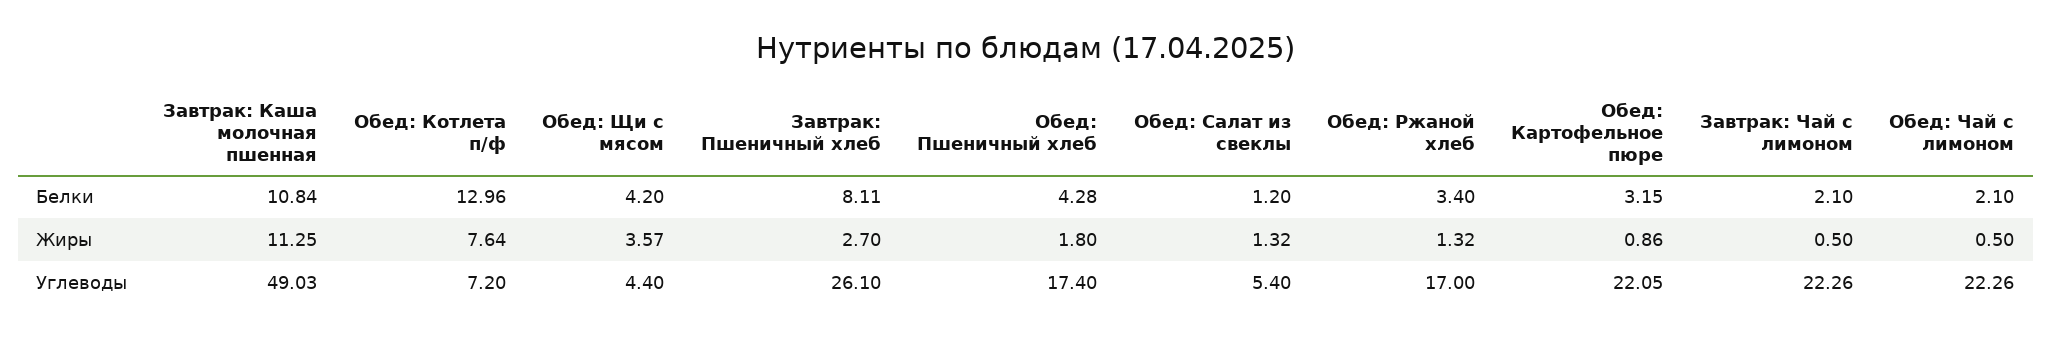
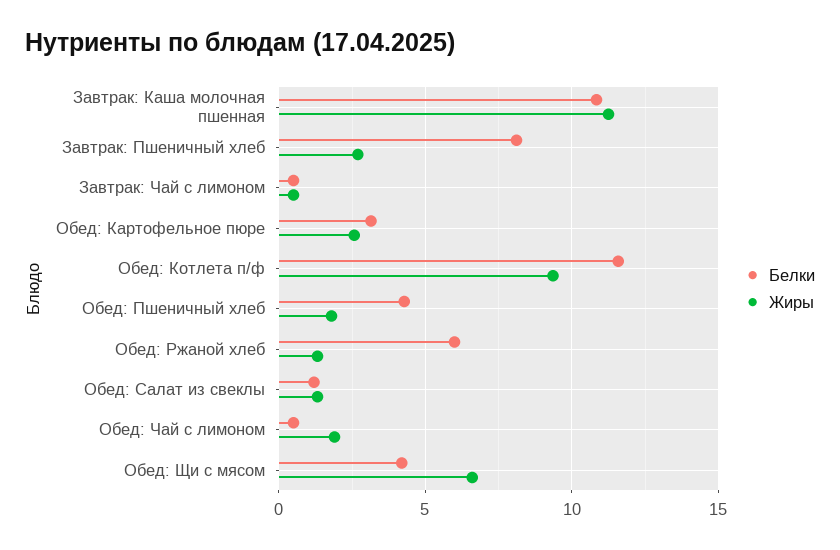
Белки, Обед: Котлета п/ф: 12.96 -> 11.5
Белки, Обед: Ржаной хлеб: 3.4 -> 6
Белки, Завтрак: Чай с лимоном: 2.1 -> 0.5
Белки, Обед: Чай с лимоном: 2.1 -> 0.5
Жиры, Обед: Котлета п/ф: 7.64 -> 9.5
Жиры, Обед: Щи с мясом: 3.57 -> 6.5
Жиры, Обед: Картофельное пюре: 0.86 -> 2.5
Жиры, Обед: Чай с лимоном: 0.5 -> 2
Углеводы, Завтрак: Каша молочная пшенная: 49.03 -> none
Углеводы, Обед: Котлета п/ф: 7.2 -> none
Углеводы, Обед: Щи с мясом: 4.4 -> none
Углеводы, Завтрак: Пшеничный хлеб: 26.1 -> none
Углеводы, Обед: Пшеничный хлеб: 17.4 -> none
Углеводы, Обед: Салат из свеклы: 5.4 -> none
Углеводы, Обед: Ржаной хлеб: 17 -> none
Углеводы, Обед: Картофельное пюре: 22.05 -> none
Углеводы, Завтрак: Чай с лимоном: 22.26 -> none
Углеводы, Обед: Чай с лимоном: 22.26 -> none

